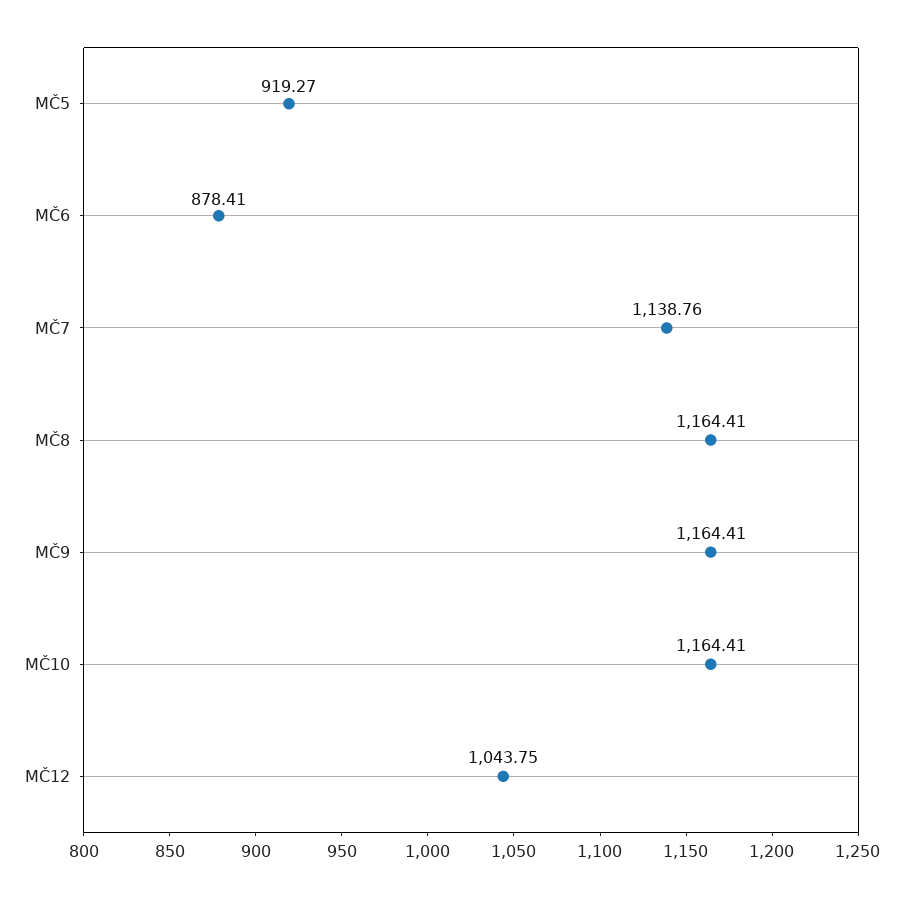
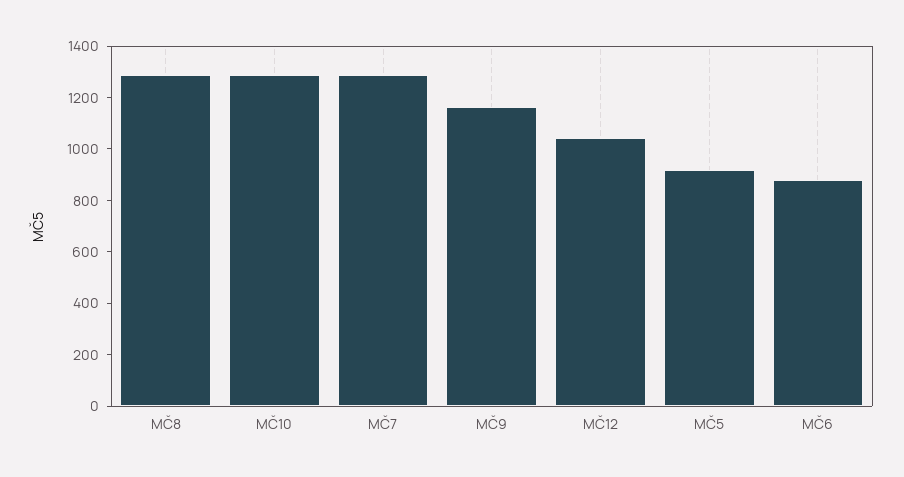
MČ7: 1138.76 -> 1300
MČ8: 1164.41 -> 1300
MČ10: 1164.41 -> 1300

